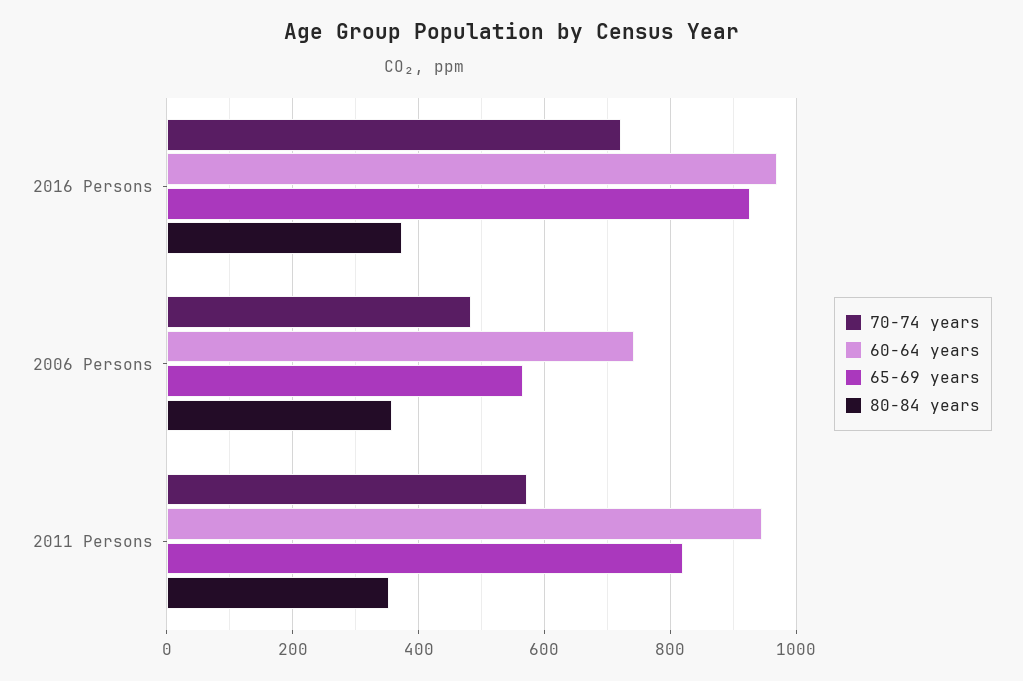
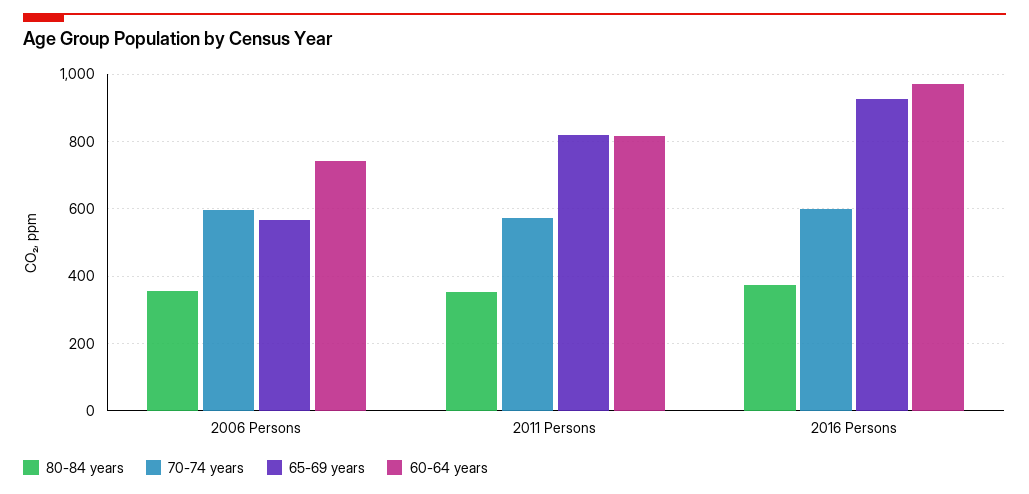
70-74 years, 2016 Persons: 720 -> 600
70-74 years, 2006 Persons: 480 -> 600
60-64 years, 2011 Persons: 940 -> 820

